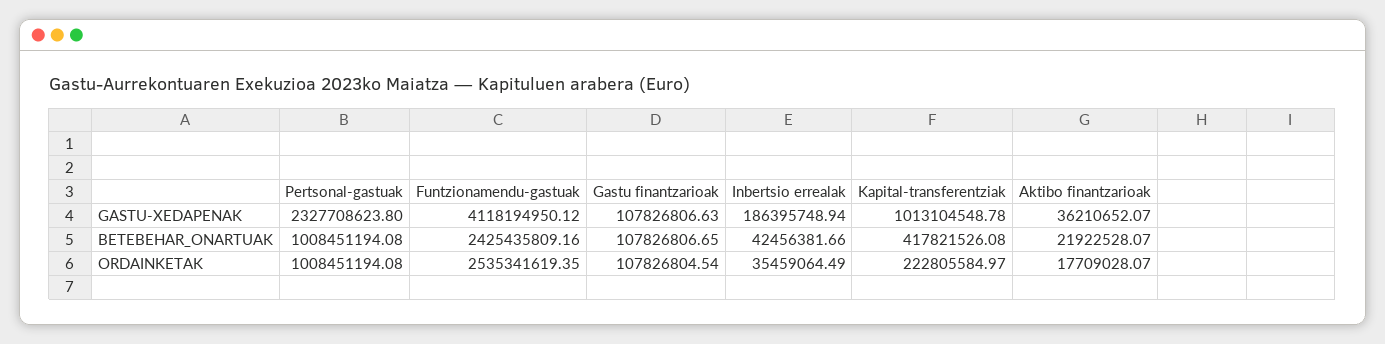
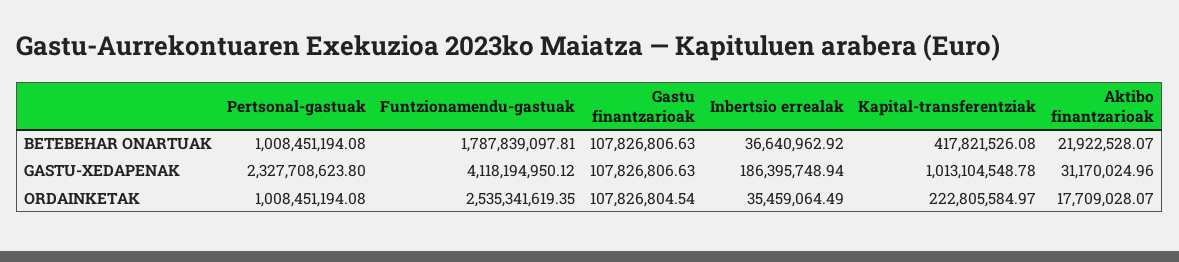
Aktibo finantzarioak, GASTU-XEDAPENAK: 36210652.07 -> 31170024.96
Funtzionamendu-gastuak, BETEBEHAR_ONARTUAK: 2425435809.16 -> 1787839097.81
Gastu finantzarioak, BETEBEHAR_ONARTUAK: 107826806.65 -> 107826806.63
Inbertsio errealak, BETEBEHAR_ONARTUAK: 42456381.66 -> 36640962.92

